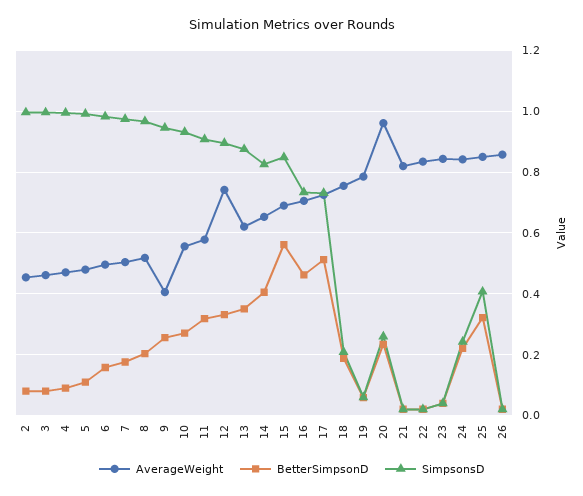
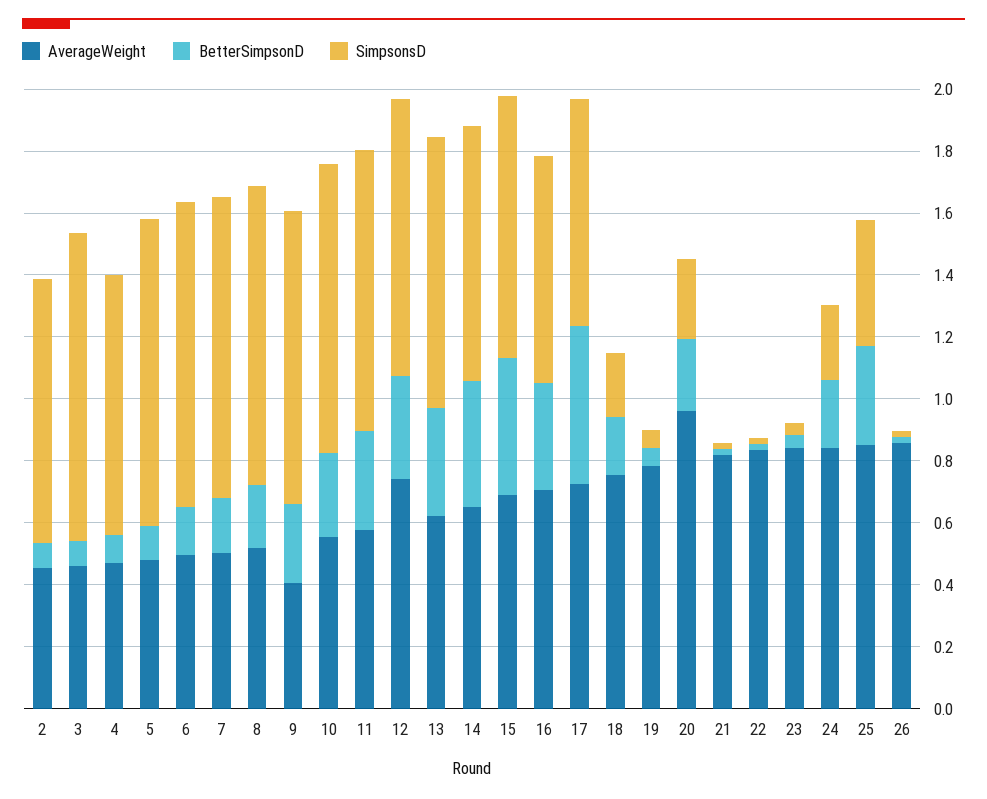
SimpsonsD, 2: 1 -> 0.85
SimpsonsD, 4: 1 -> 0.85
BetterSimpsonD, 15: 0.56 -> 0.45
BetterSimpsonD, 16: 0.46 -> 0.35

